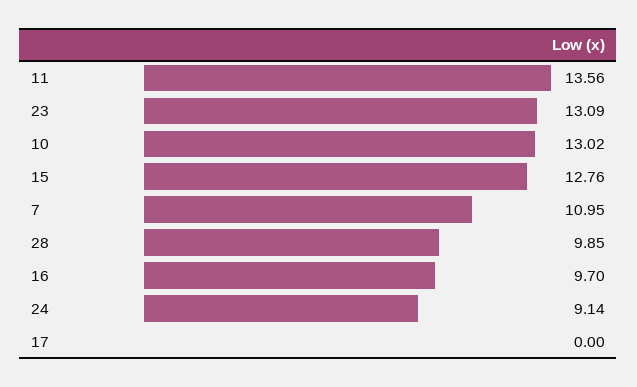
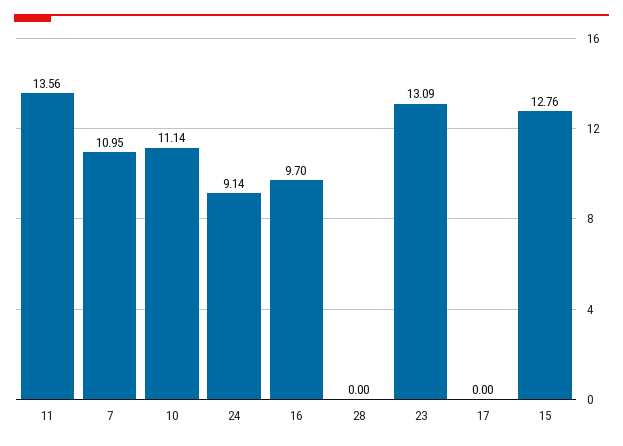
10: 13.02 -> 11.14
28: 9.85 -> 0

